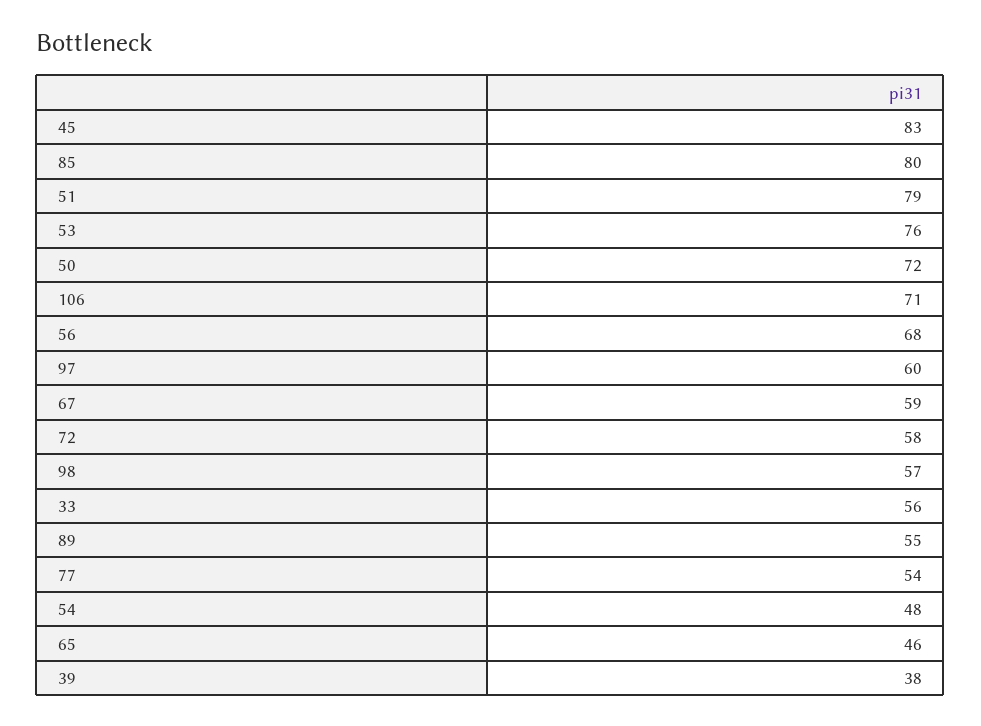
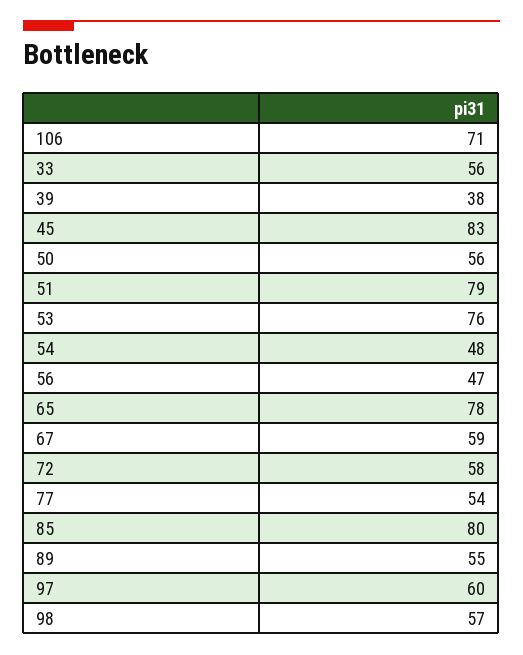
50: 72 -> 56
56: 68 -> 47
65: 46 -> 78

